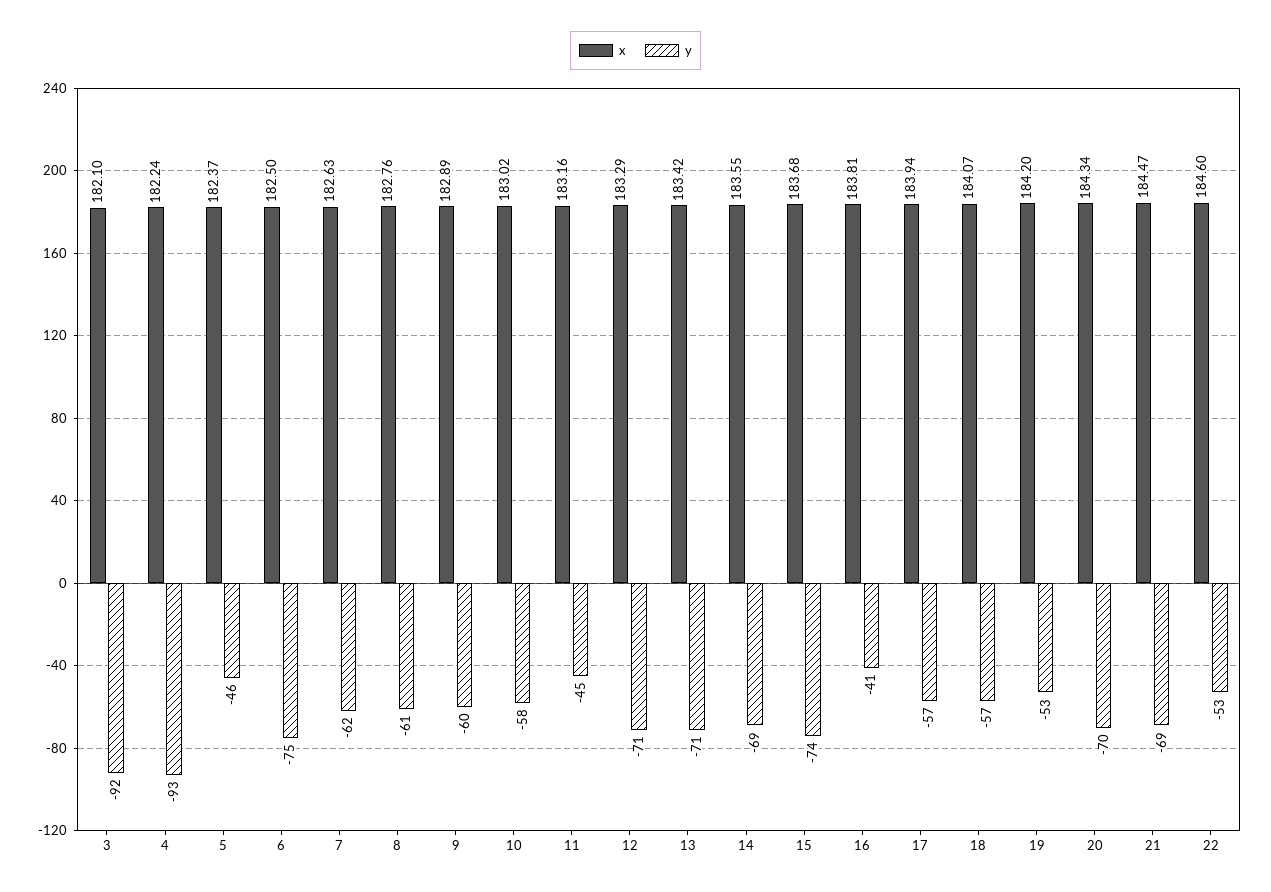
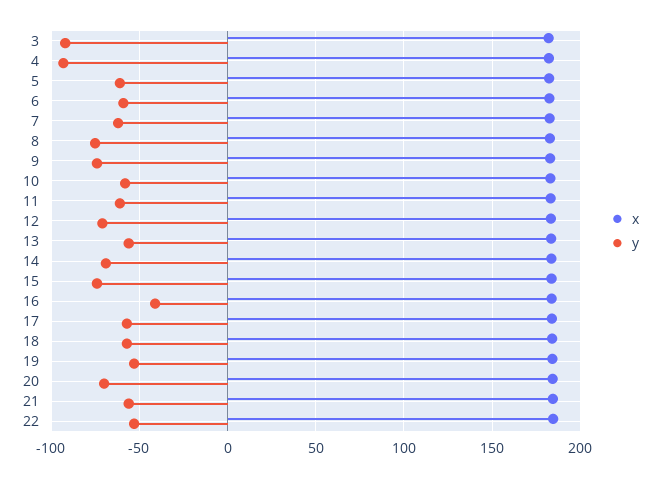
y, 5: -46 -> -60
y, 6: -75 -> -60
y, 8: -61 -> -75
y, 9: -60 -> -75
y, 11: -45 -> -60
y, 13: -71 -> -55
y, 21: -69 -> -55

